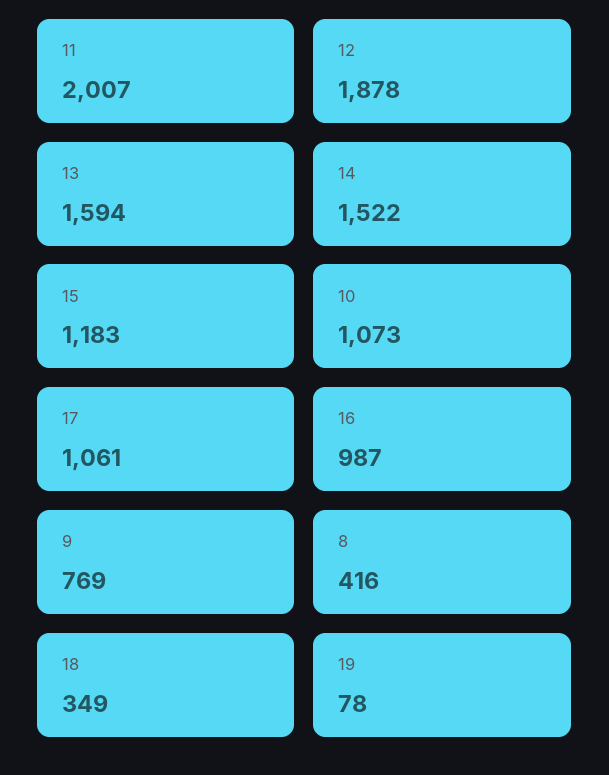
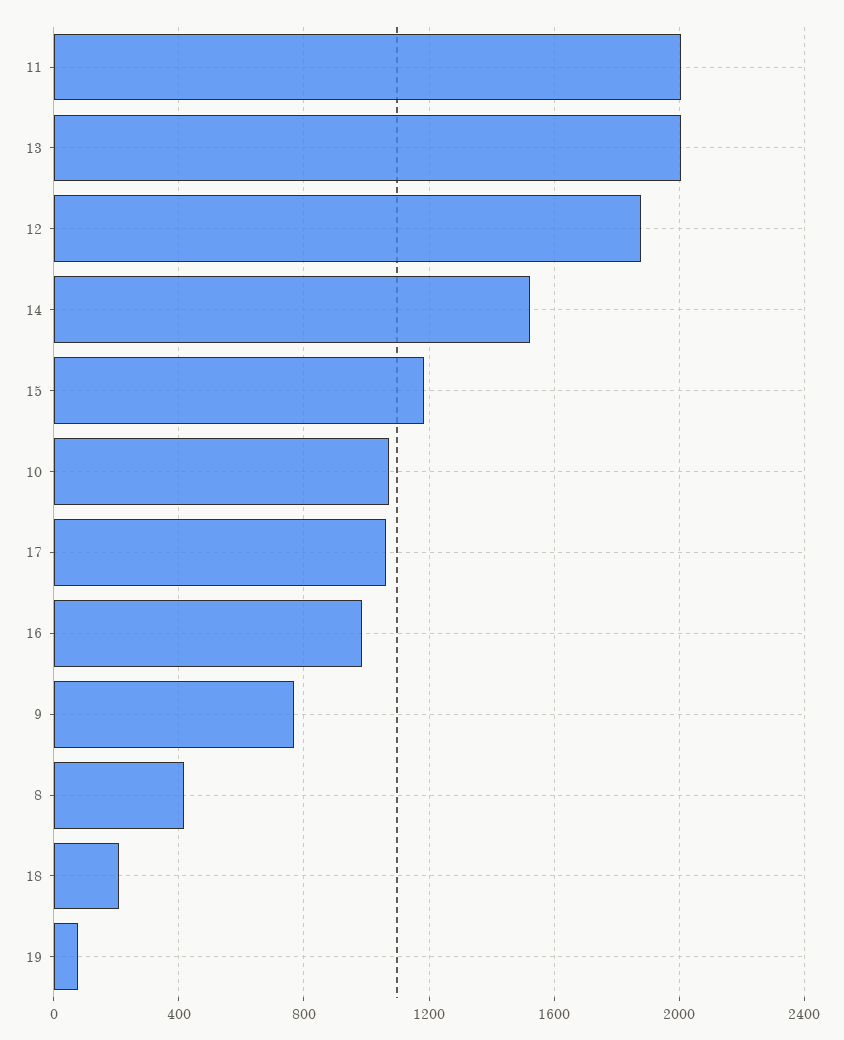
13: 1594 -> 2000
18: 349 -> 200

